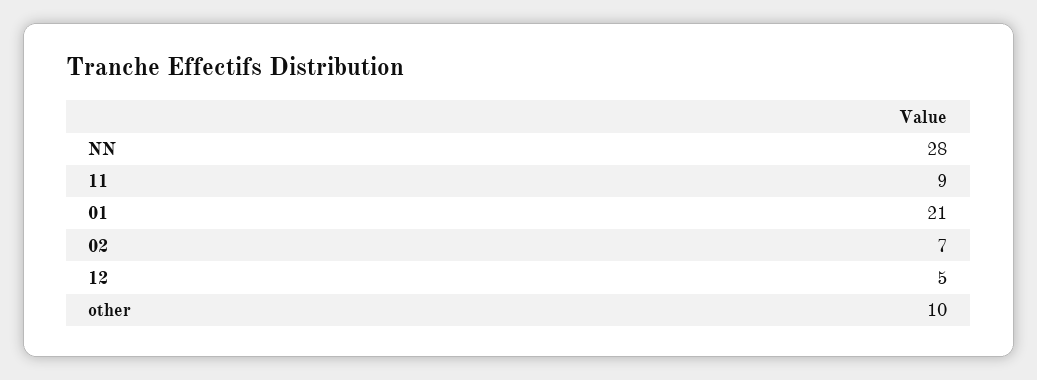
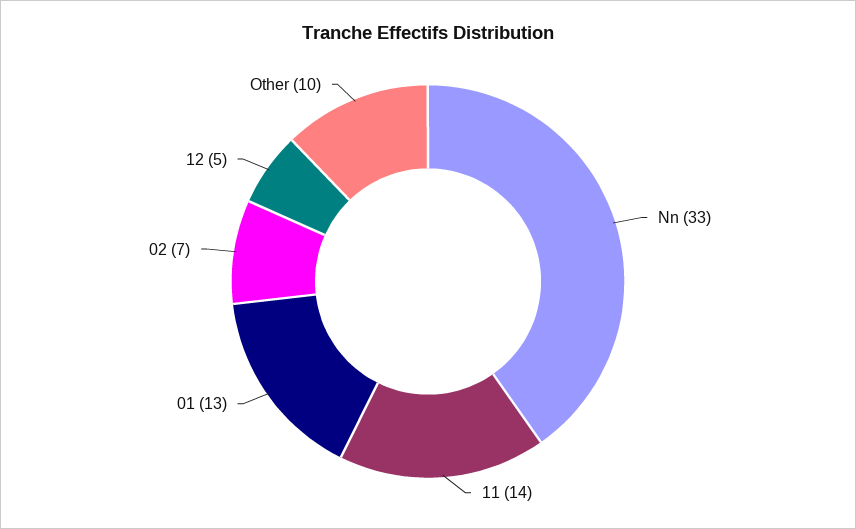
NN: 28 -> 33
11: 9 -> 14
01: 21 -> 13

